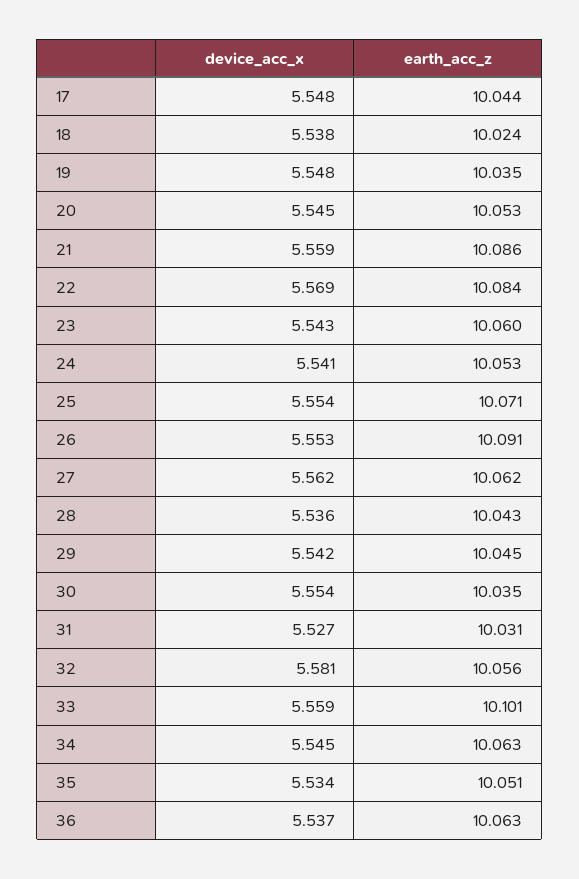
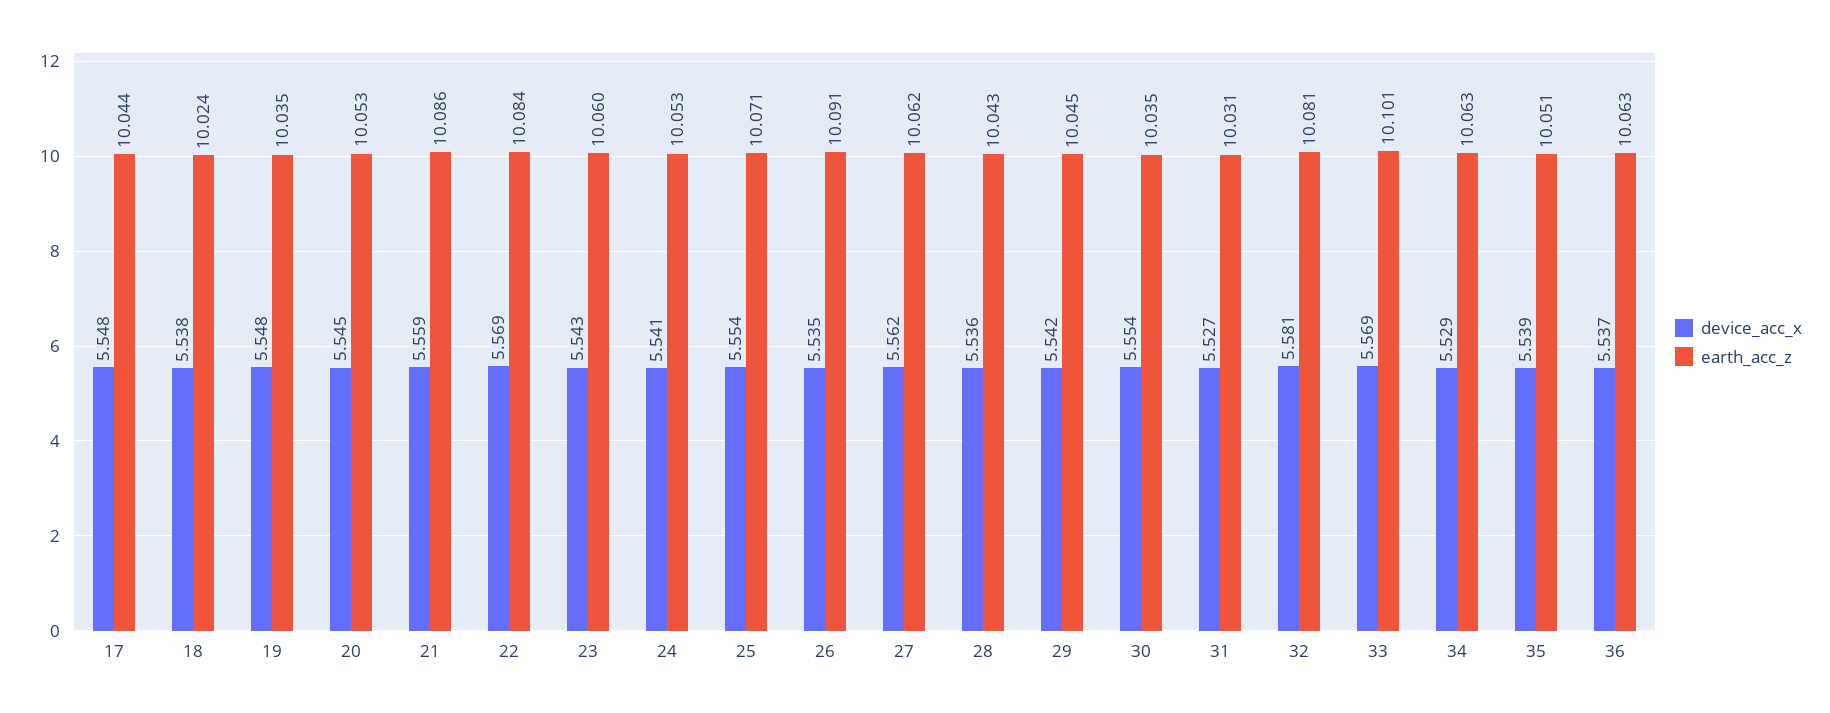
device_acc_x, 26: 5.553 -> 5.535
earth_acc_z, 32: 10.056 -> 10.081
device_acc_x, 33: 5.559 -> 5.569
device_acc_x, 34: 5.545 -> 5.529
device_acc_x, 35: 5.534 -> 5.539

